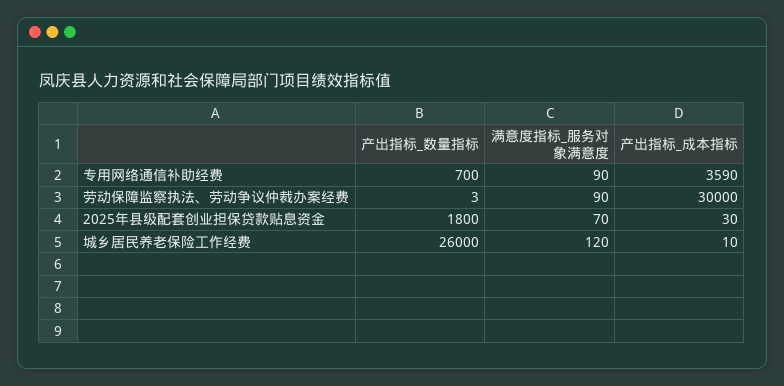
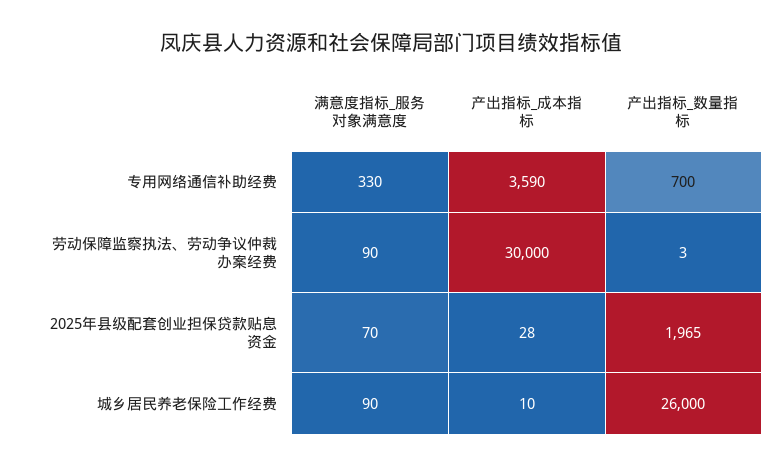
满意度指标_服务对象满意度, 专用网络通信补助经费: 90 -> 330
产出指标_数量指标, 2025年县级配套创业担保贷款贴息资金: 1800 -> 1965
产出指标_成本指标, 2025年县级配套创业担保贷款贴息资金: 30 -> 28
满意度指标_服务对象满意度, 城乡居民养老保险工作经费: 120 -> 90

